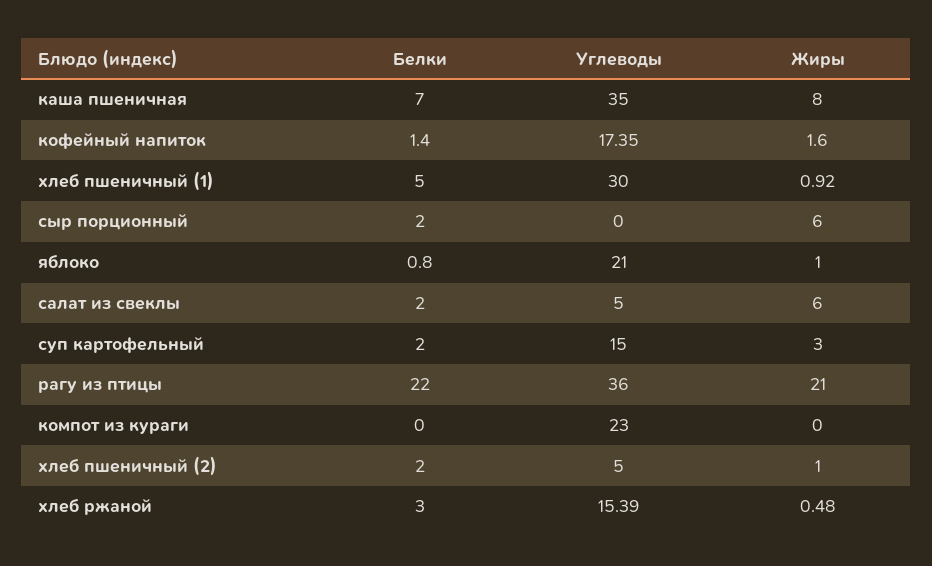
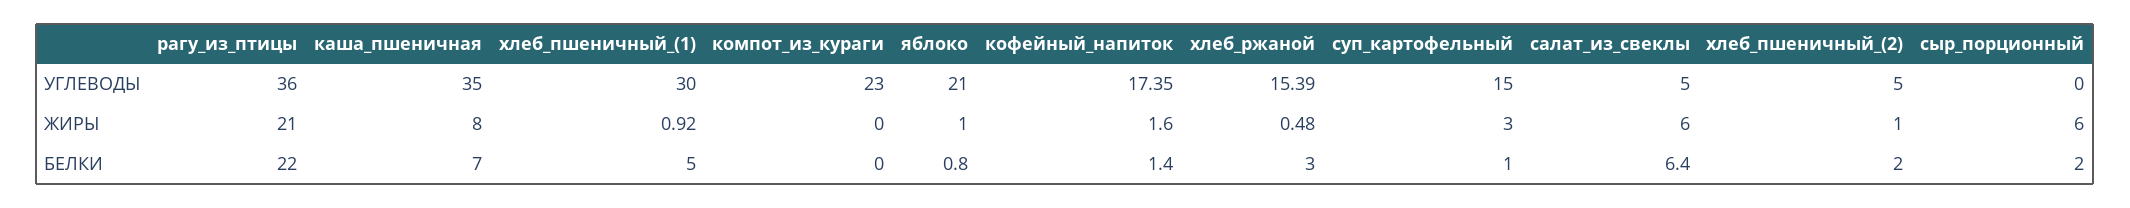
Белки, салат из свеклы: 2 -> 6.4
Белки, суп картофельный: 2 -> 1

